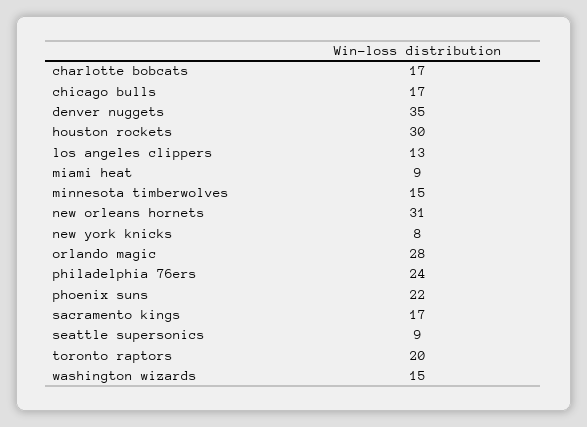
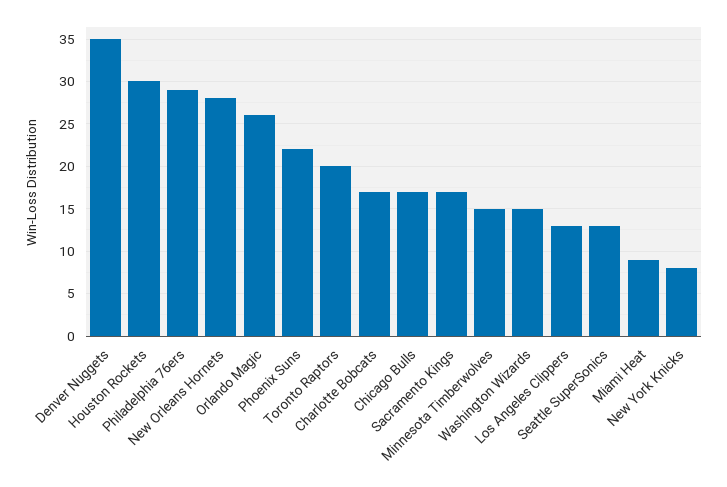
new orleans hornets: 31 -> 28
orlando magic: 28 -> 26
philadelphia 76ers: 24 -> 29
seattle supersonics: 9 -> 13

